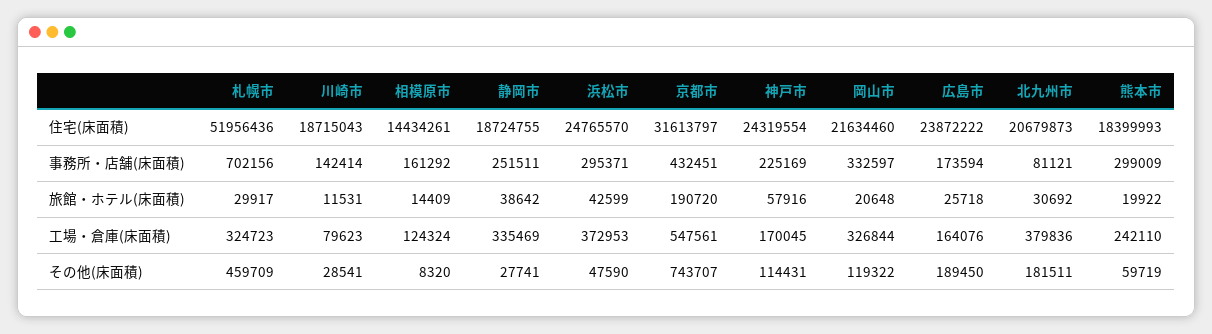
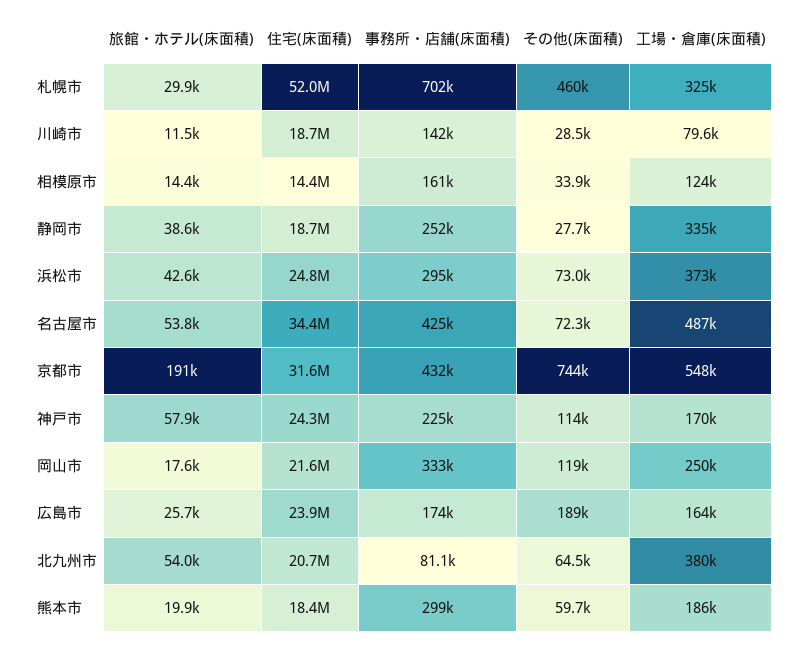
岡山市, 旅館・ホテル(床面積): 20648 -> 17600
北九州市, 旅館・ホテル(床面積): 30692 -> 54000
岡山市, 工場・倉庫(床面積): 326844 -> 250000
熊本市, 工場・倉庫(床面積): 242110 -> 186000
相模原市, その他(床面積): 8320 -> 33900
浜松市, その他(床面積): 47590 -> 73000
北九州市, その他(床面積): 181511 -> 64500
名古屋市, 旅館・ホテル(床面積): none -> 53800
名古屋市, 住宅(床面積): none -> 34400000
名古屋市, 事務所・店舗(床面積): none -> 425000
名古屋市, その他(床面積): none -> 72300
名古屋市, 工場・倉庫(床面積): none -> 487000

